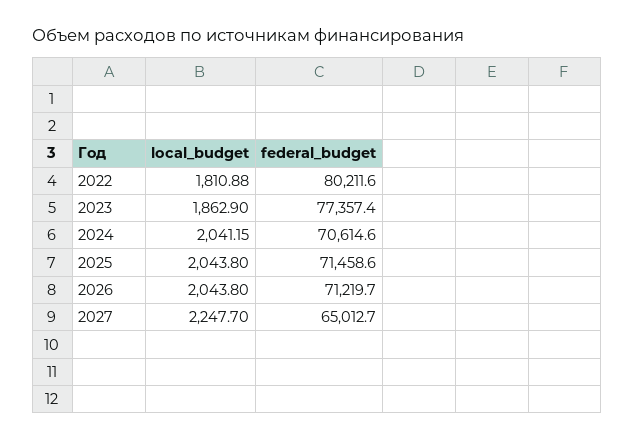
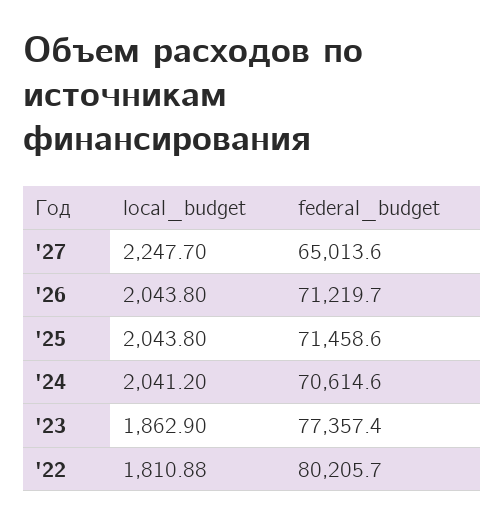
federal_budget, 2022: 80211.6 -> 80205.7
local_budget, 2024: 2041.15 -> 2041.2
federal_budget, 2027: 65012.7 -> 65013.6

